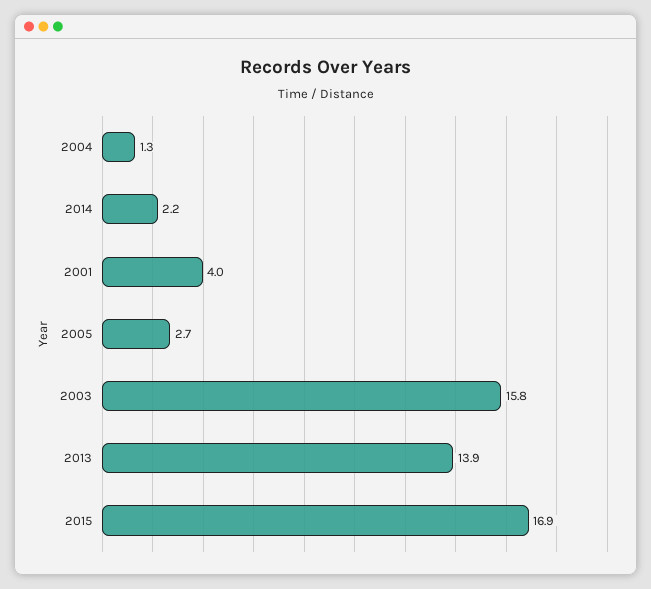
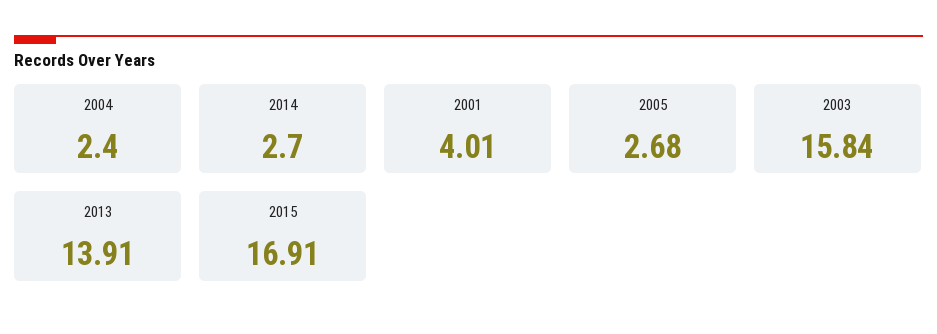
2004: 1.3 -> 2.4
2014: 2.2 -> 2.7

